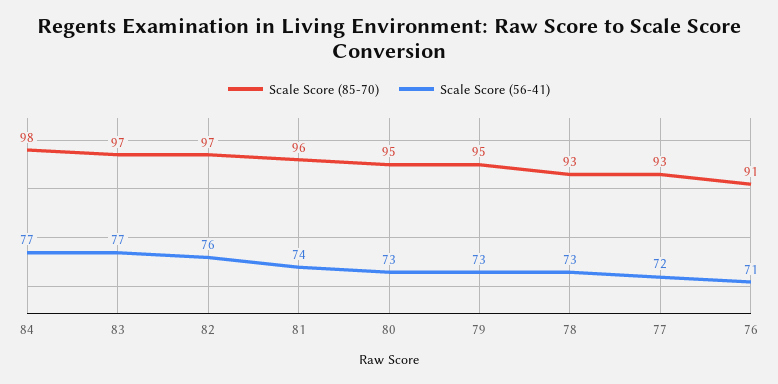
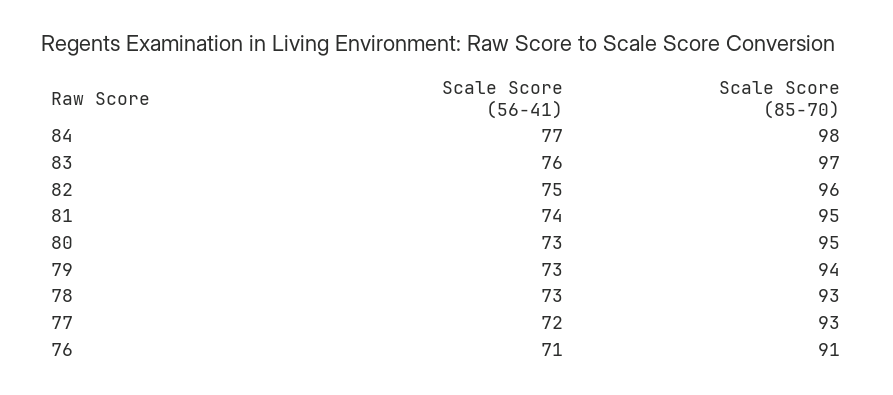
Scale Score (56-41), 83: 77 -> 76
Scale Score (85-70), 82: 97 -> 96
Scale Score (56-41), 82: 76 -> 75
Scale Score (85-70), 81: 96 -> 95
Scale Score (85-70), 79: 95 -> 94

